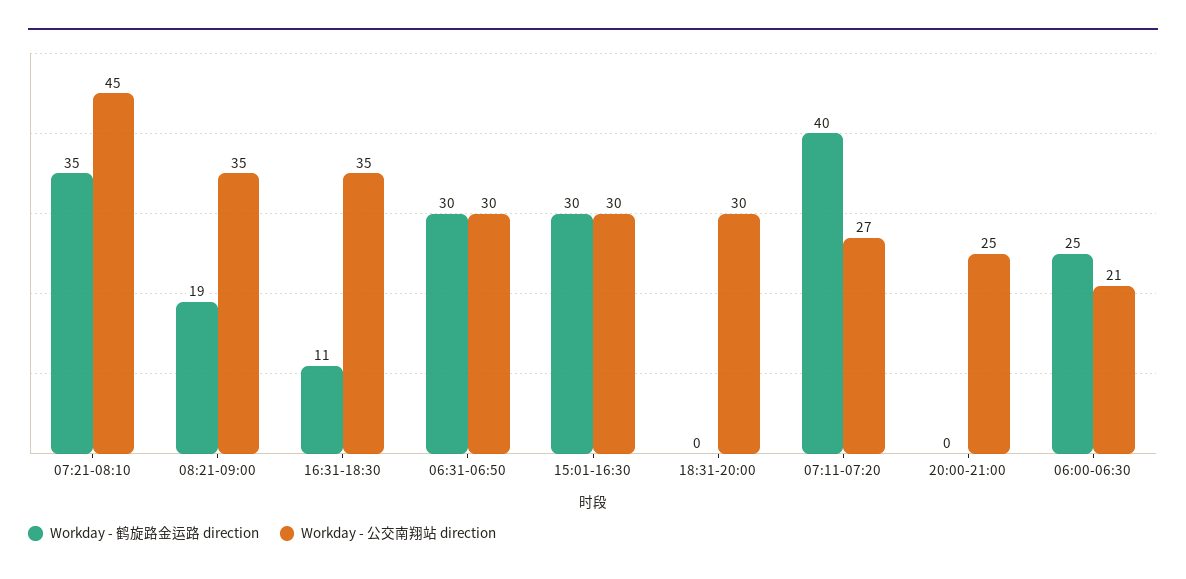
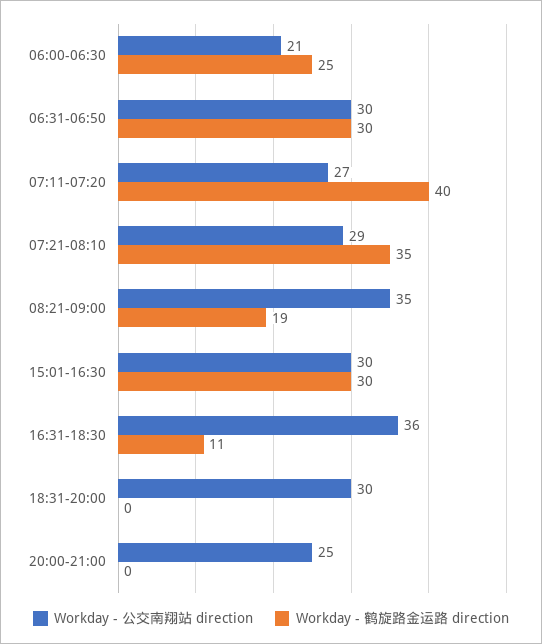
Workday - 公交南翔站 direction, 07:21-08:10: 45 -> 29
Workday - 公交南翔站 direction, 16:31-18:30: 35 -> 36

